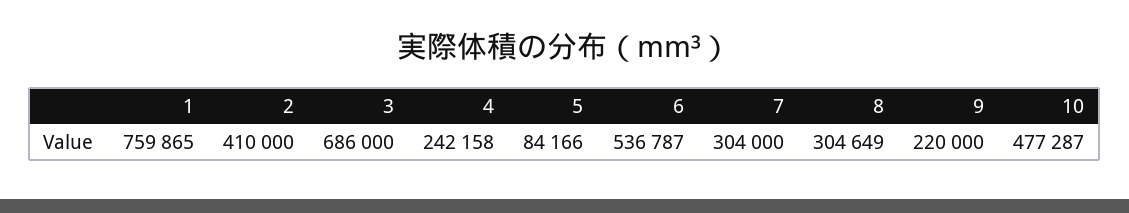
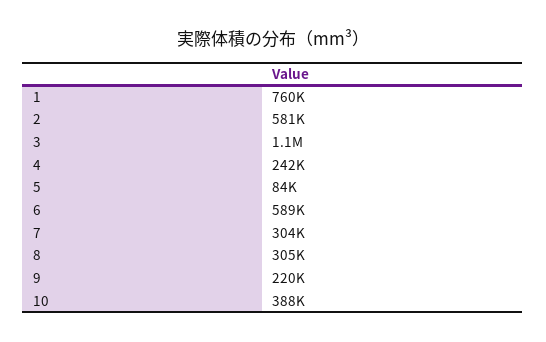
2: 410000 -> 581000
3: 686000 -> 1100000
6: 536787 -> 589000
10: 477287 -> 388000

